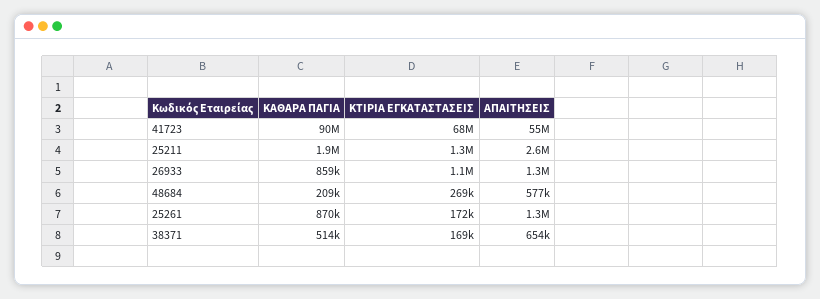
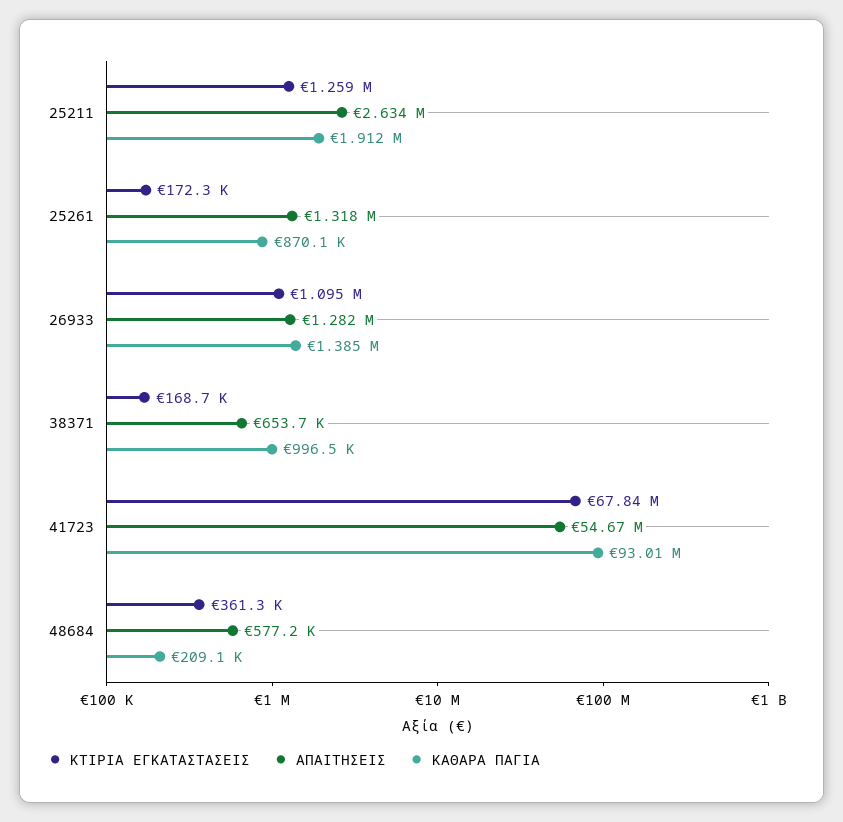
ΚΑΘΑΡΑ ΠΑΓΙΑ, 41723: 90000000 -> 93010000
ΚΑΘΑΡΑ ΠΑΓΙΑ, 26933: 859000 -> 1385000
ΚΤΙΡΙΑ ΕΓΚΑΤΑΣΤΑΣΕΙΣ, 48684: 269000 -> 361300
ΚΑΘΑΡΑ ΠΑΓΙΑ, 38371: 514000 -> 996500

